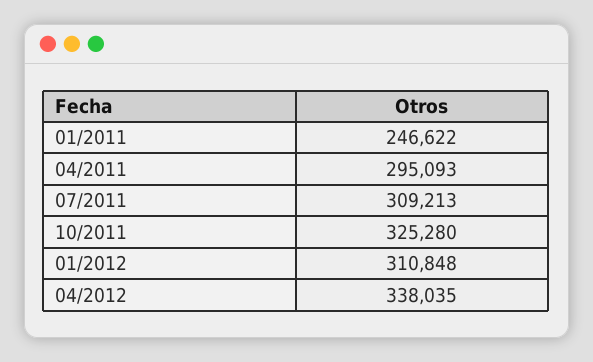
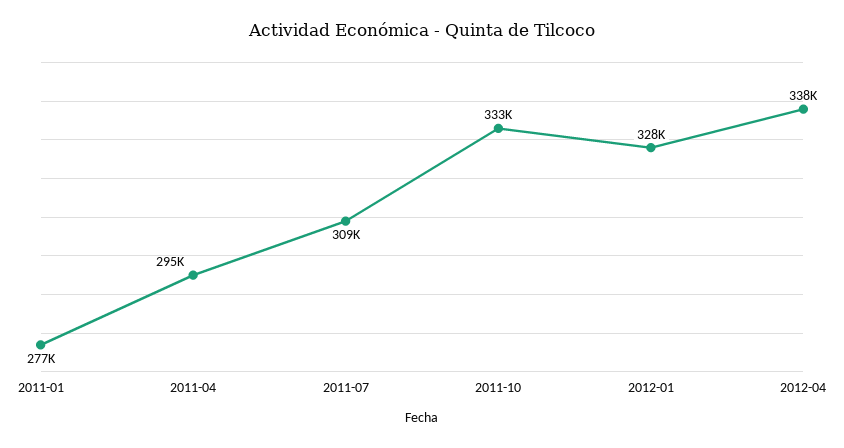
01/2011: 246622 -> 277000
10/2011: 325280 -> 333000
01/2012: 310848 -> 328000

